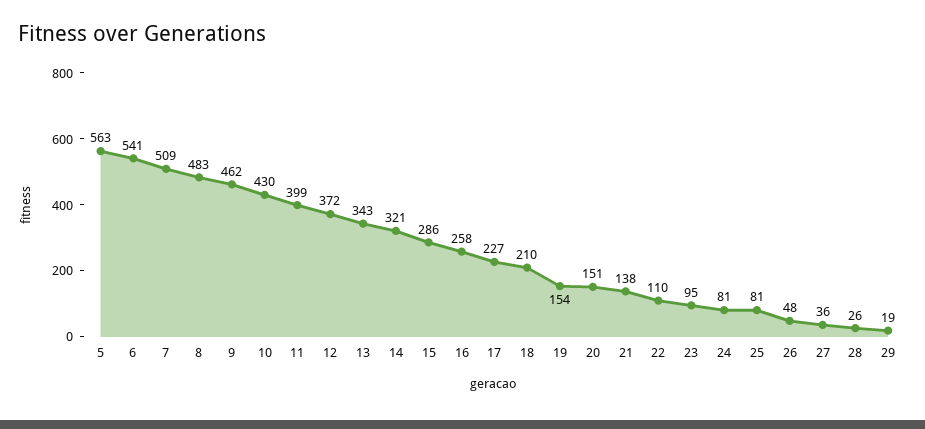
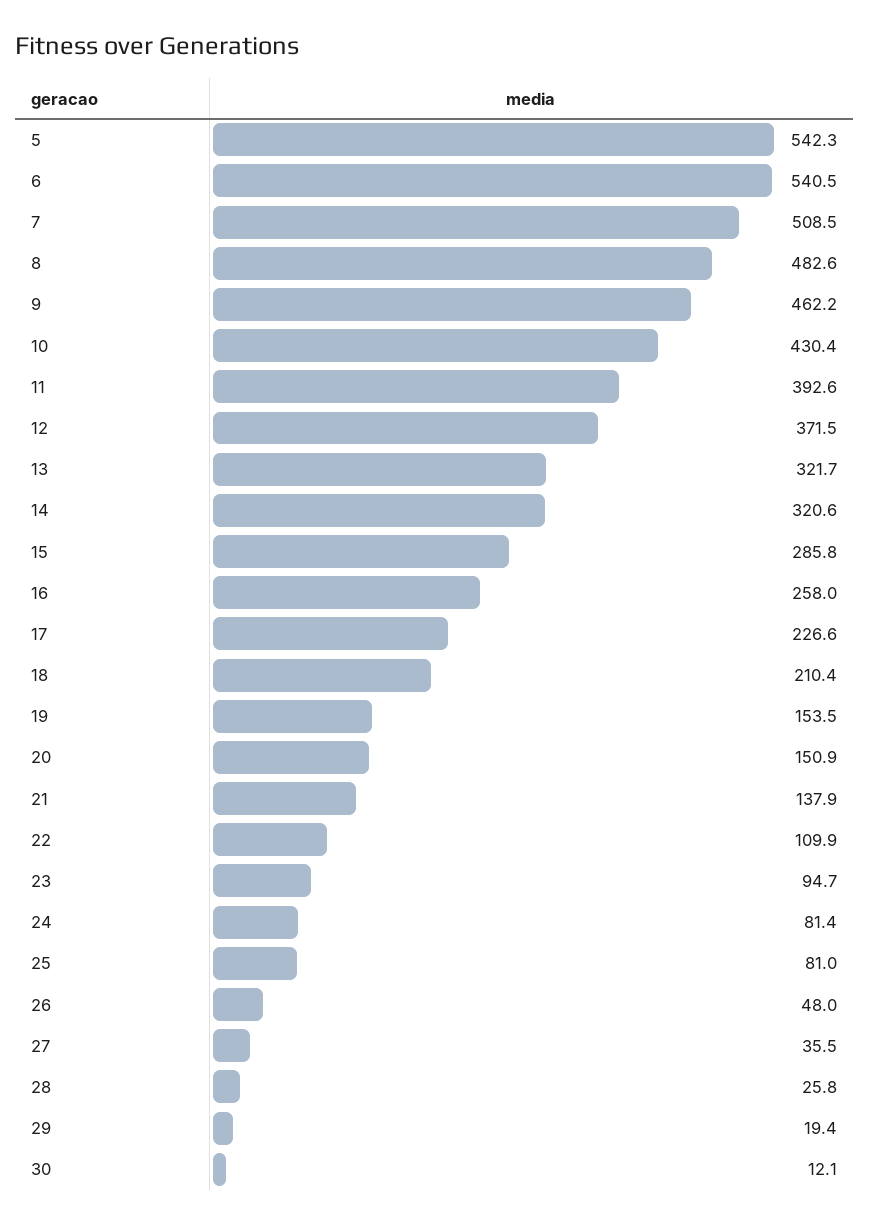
5: 563 -> 542.3
11: 399 -> 392.6
13: 343 -> 321.7
30: none -> 12.1

